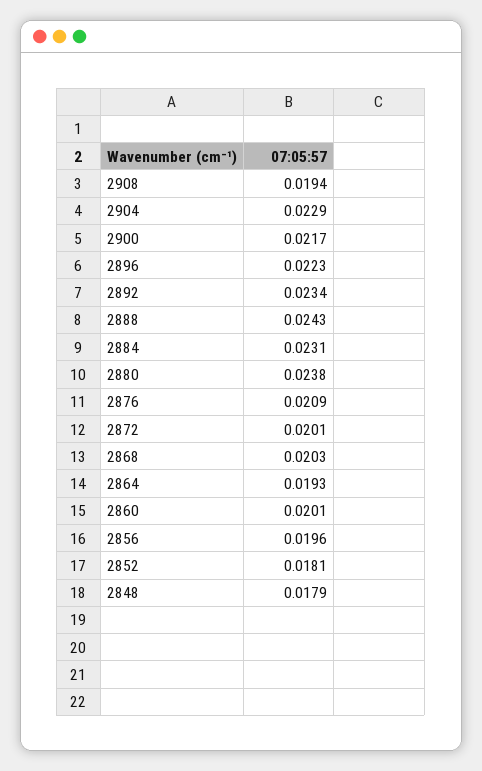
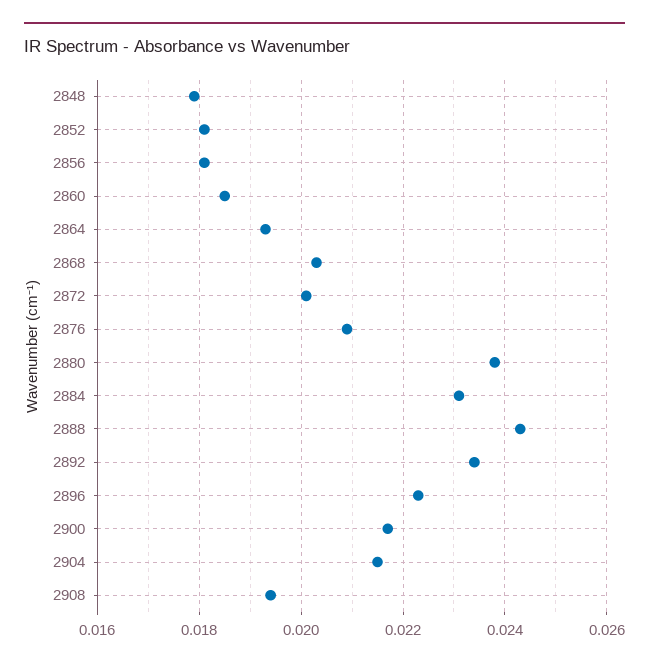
2904: 0.0229 -> 0.0215
2860: 0.0201 -> 0.0185
2856: 0.0196 -> 0.018

